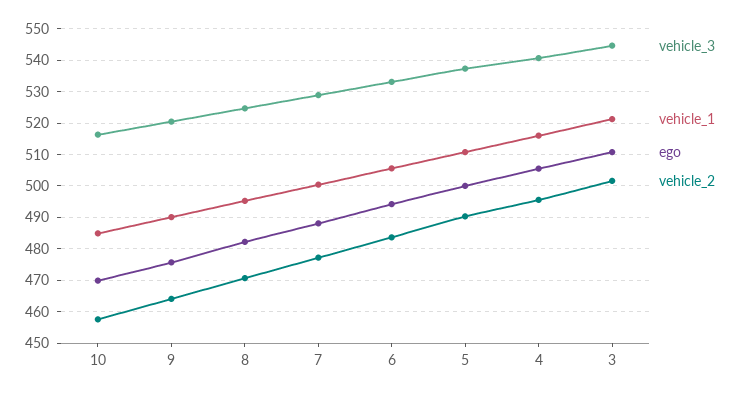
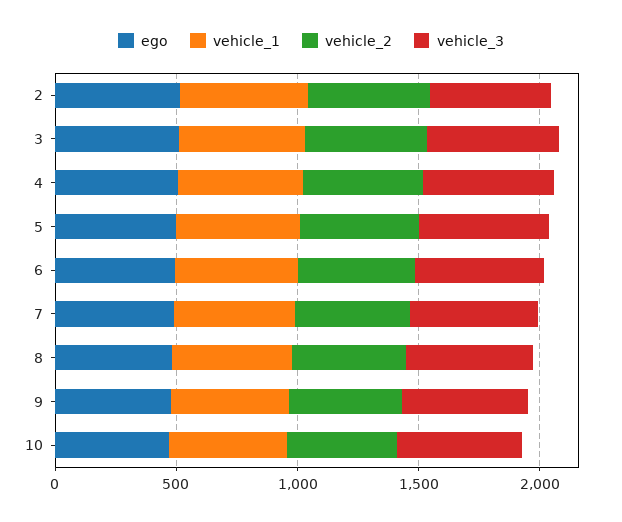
ego, 2: none -> 500
vehicle_1, 2: none -> 500
vehicle_2, 2: none -> 500
vehicle_3, 2: none -> 500

